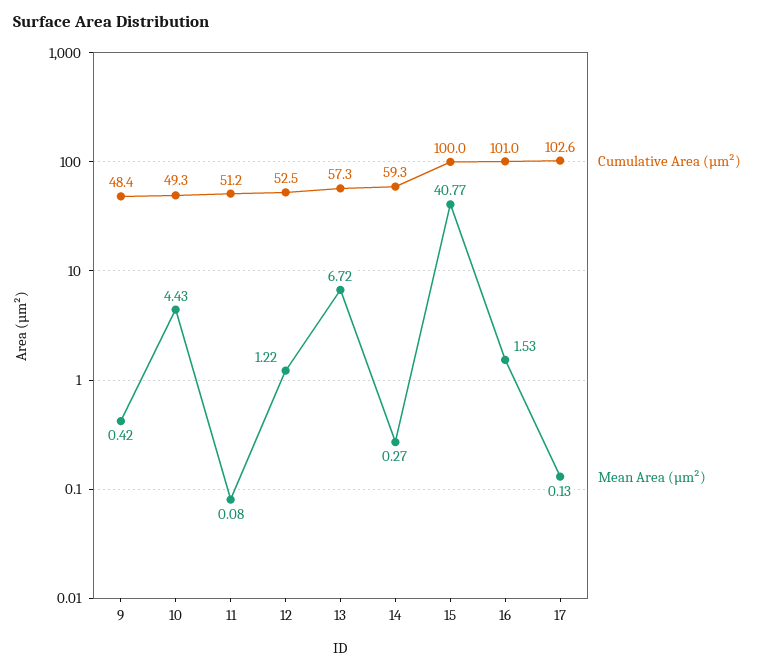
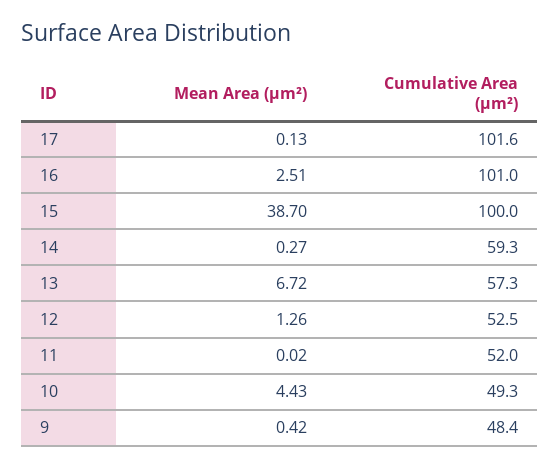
Cumulative Area (µm²), 11: 51.2 -> 52
Mean Area (µm²), 11: 0.08 -> 0.02
Mean Area (µm²), 12: 1.22 -> 1.26
Mean Area (µm²), 15: 40.77 -> 38.7
Mean Area (µm²), 16: 1.53 -> 2.51
Cumulative Area (µm²), 17: 102.6 -> 101.6

